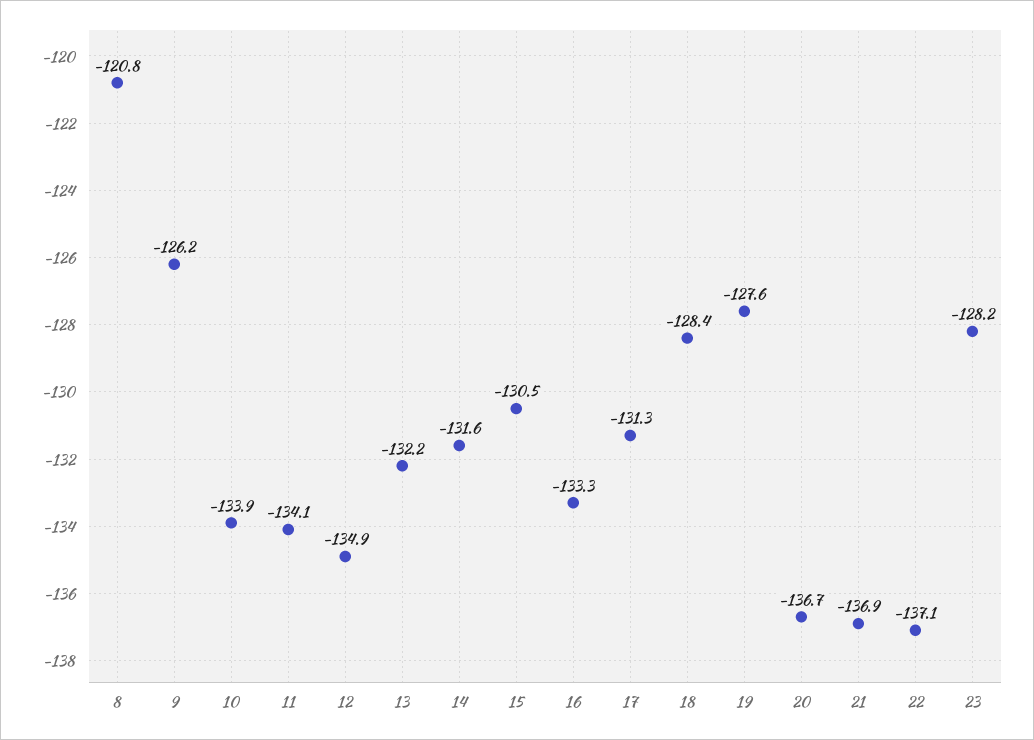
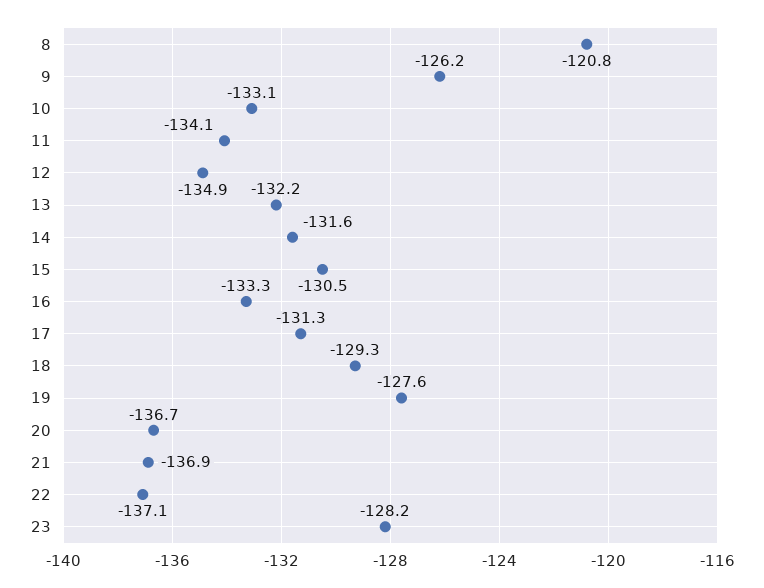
10: -133.9 -> -133.1
18: -128.4 -> -129.3

